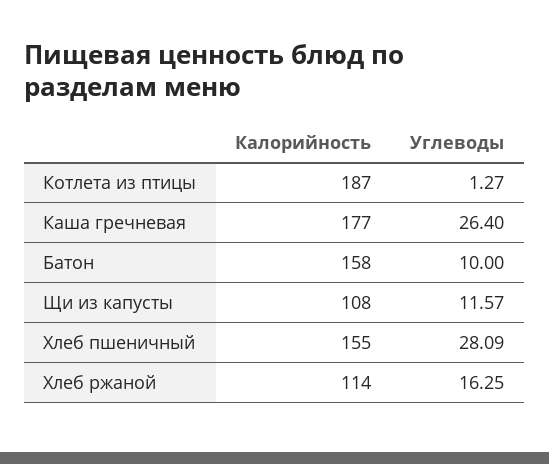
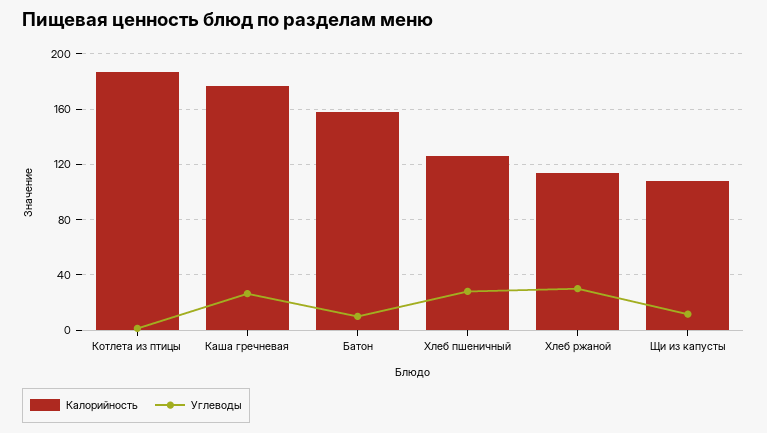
Калорийность, Хлеб пшеничный: 155 -> 125
Углеводы, Хлеб ржаной: 16.25 -> 30

